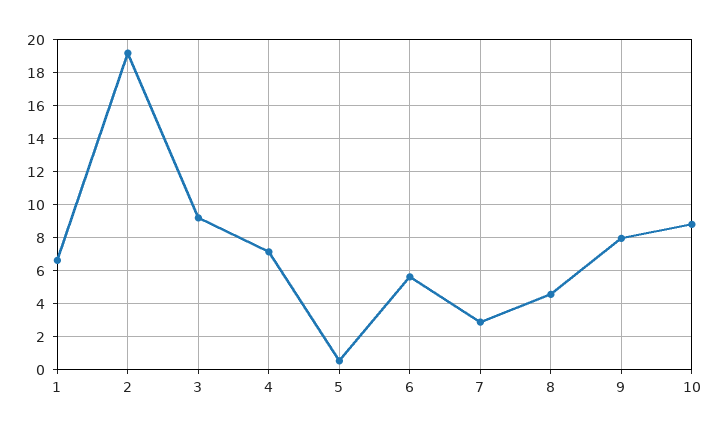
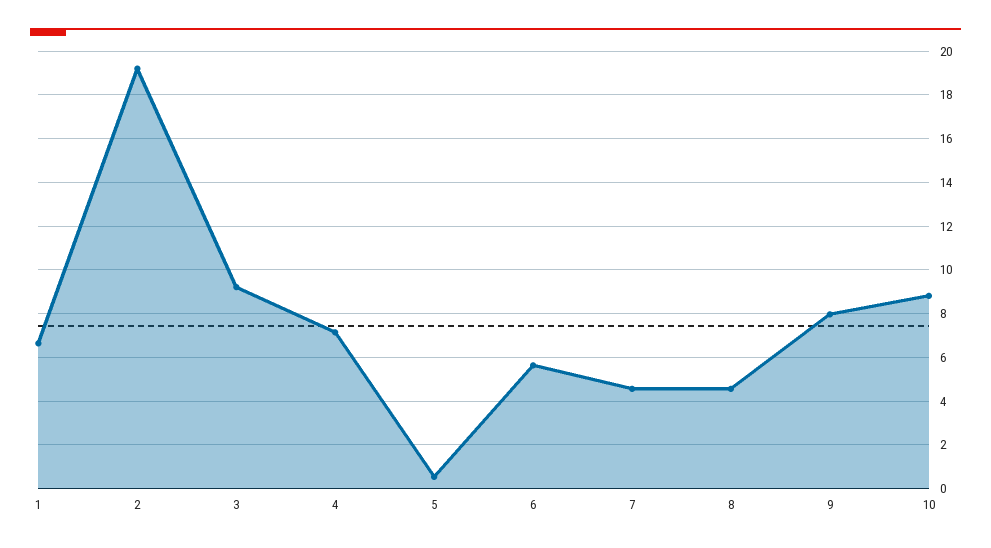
7: 3 -> 4.5

